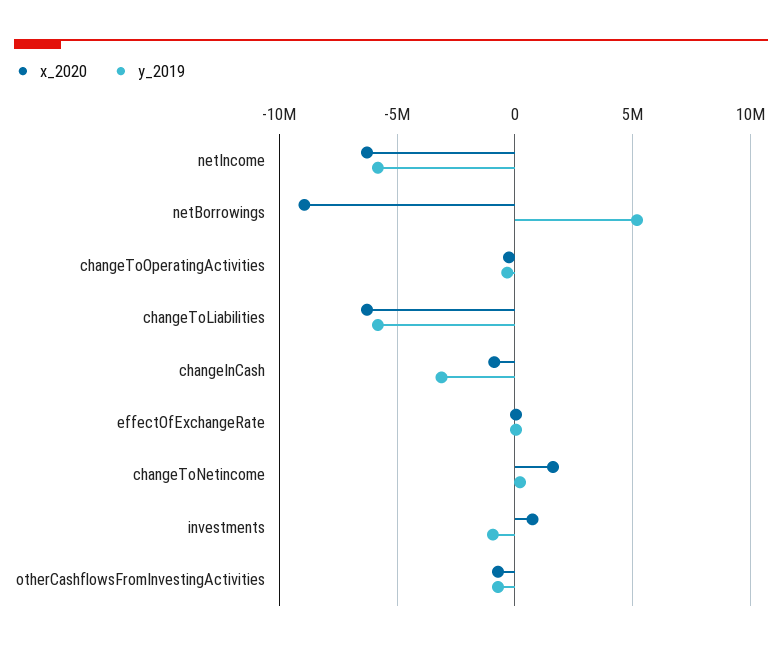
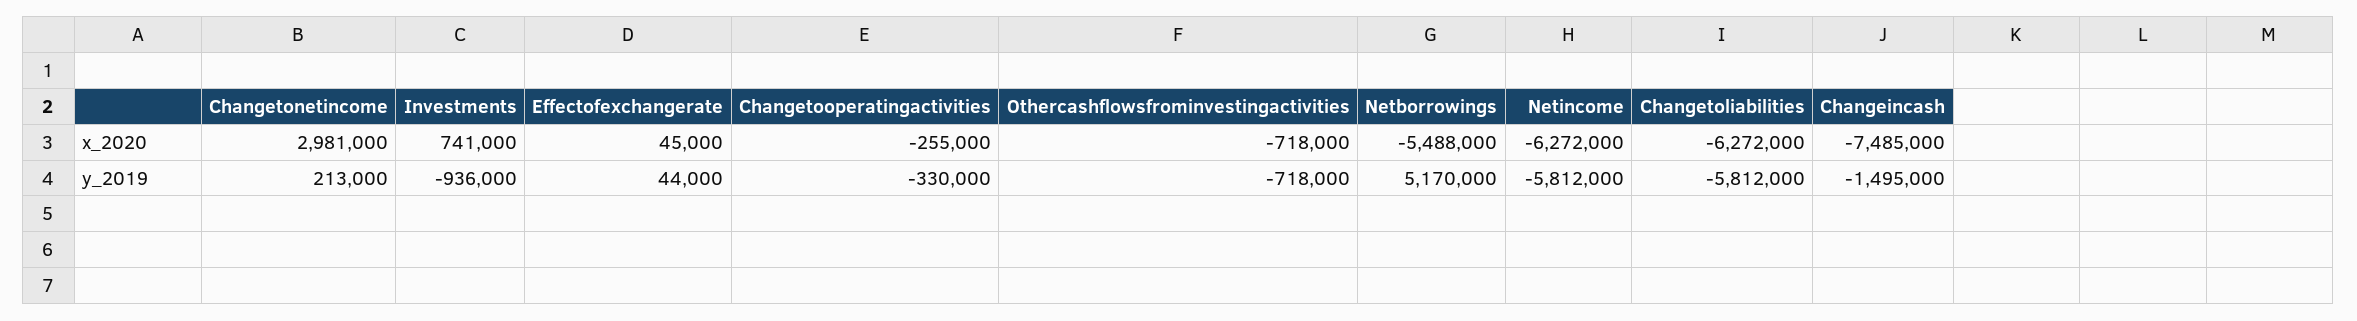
x_2020, netBorrowings: -9000000 -> -5488000
x_2020, changeInCash: -1000000 -> -7485000
y_2019, changeInCash: -3000000 -> -1495000
x_2020, changeToNetincome: 1500000 -> 2981000

